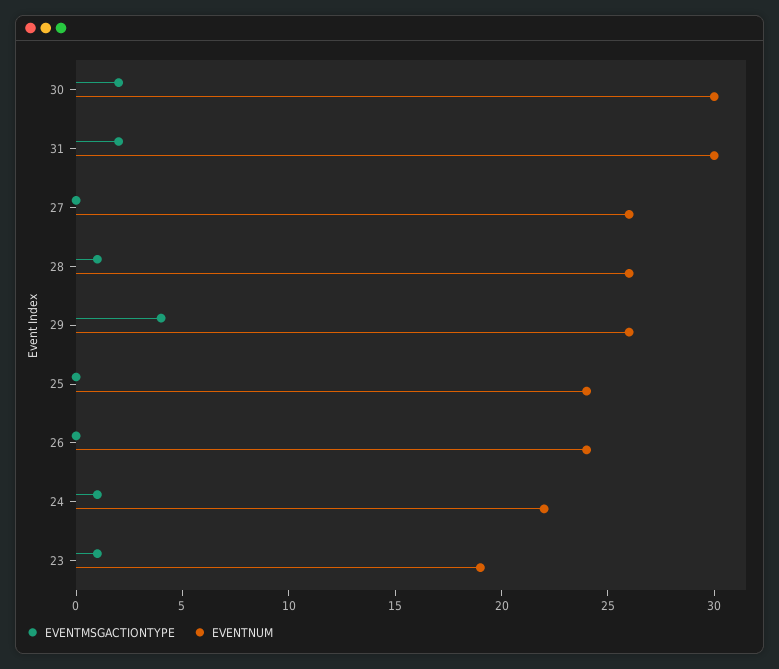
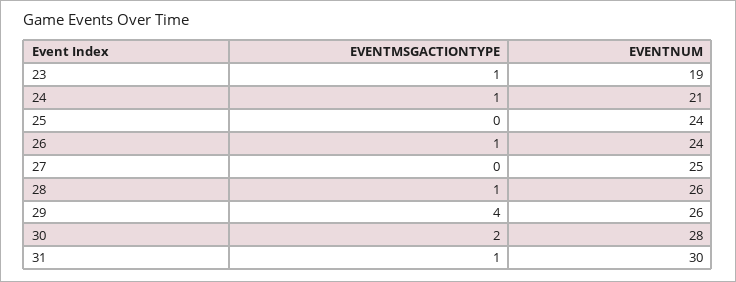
EVENTNUM, 30: 30 -> 28
EVENTMSGACTIONTYPE, 31: 2 -> 1
EVENTNUM, 27: 26 -> 25
EVENTMSGACTIONTYPE, 26: 0 -> 1
EVENTNUM, 24: 22 -> 21

